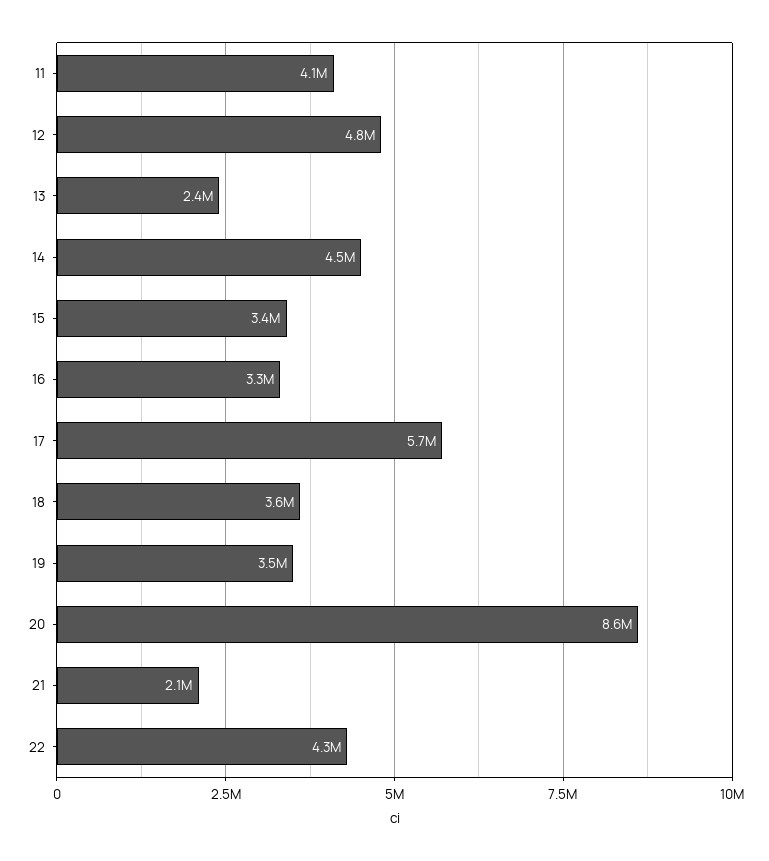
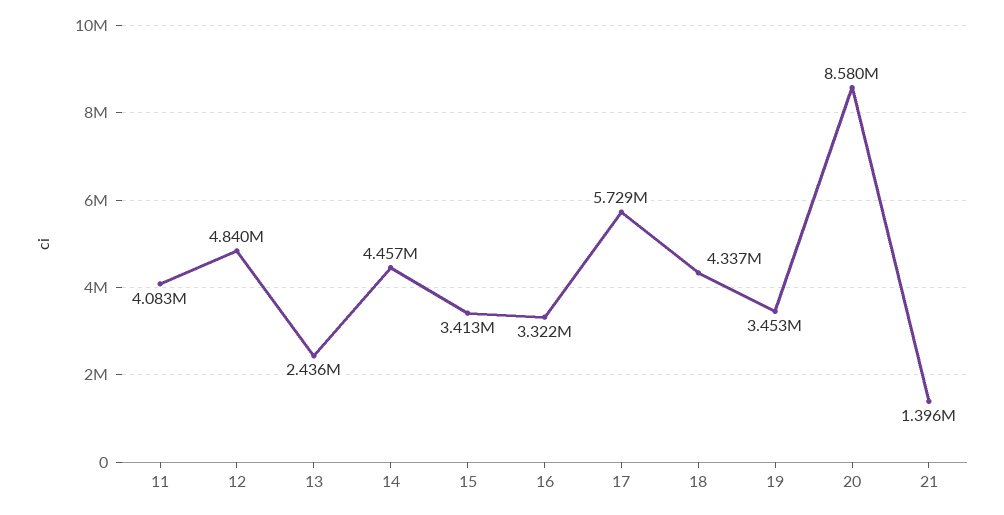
18: 3600000 -> 4337000
21: 2100000 -> 1396000
22: 4300000 -> none

